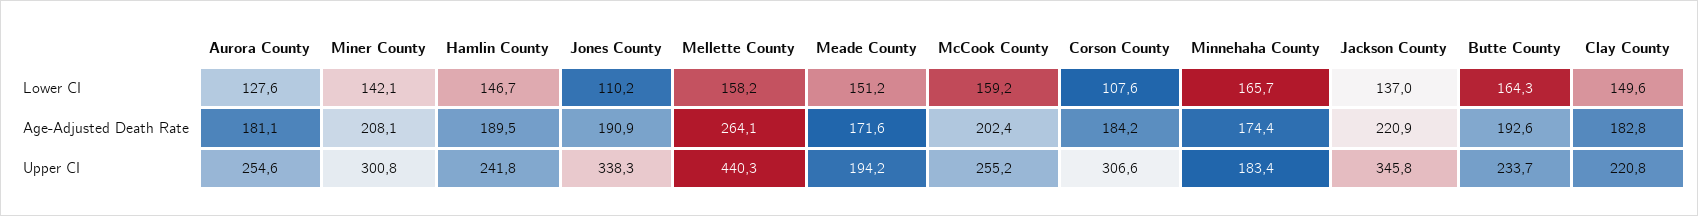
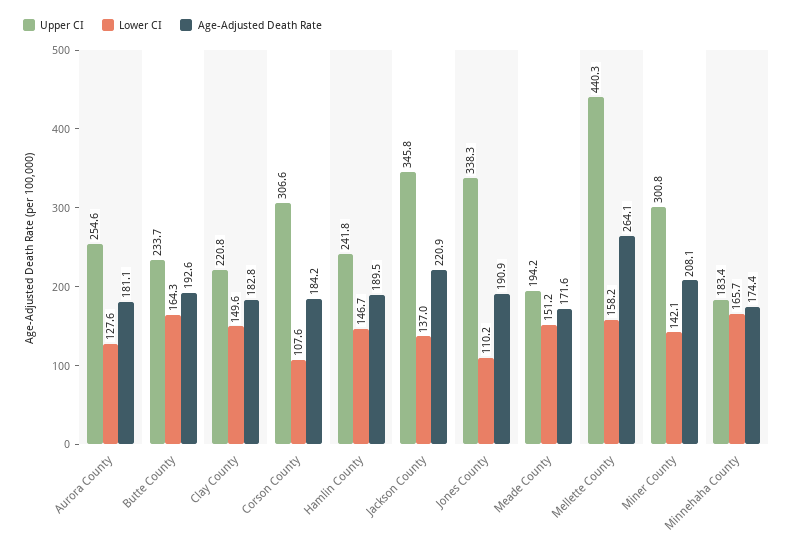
Lower CI, McCook County: 159.2 -> none
Age-Adjusted Death Rate, McCook County: 202.4 -> none
Upper CI, McCook County: 255.2 -> none

